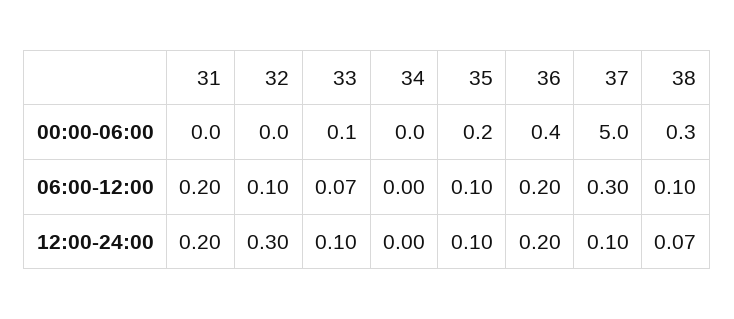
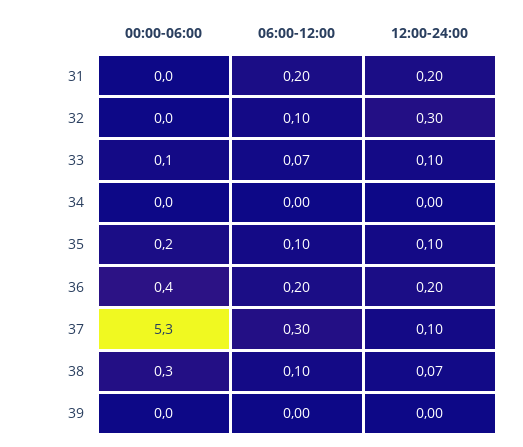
37, 00:00-06:00: 5 -> 5.3
39, 00:00-06:00: none -> 0
39, 06:00-12:00: none -> 0
39, 12:00-24:00: none -> 0

